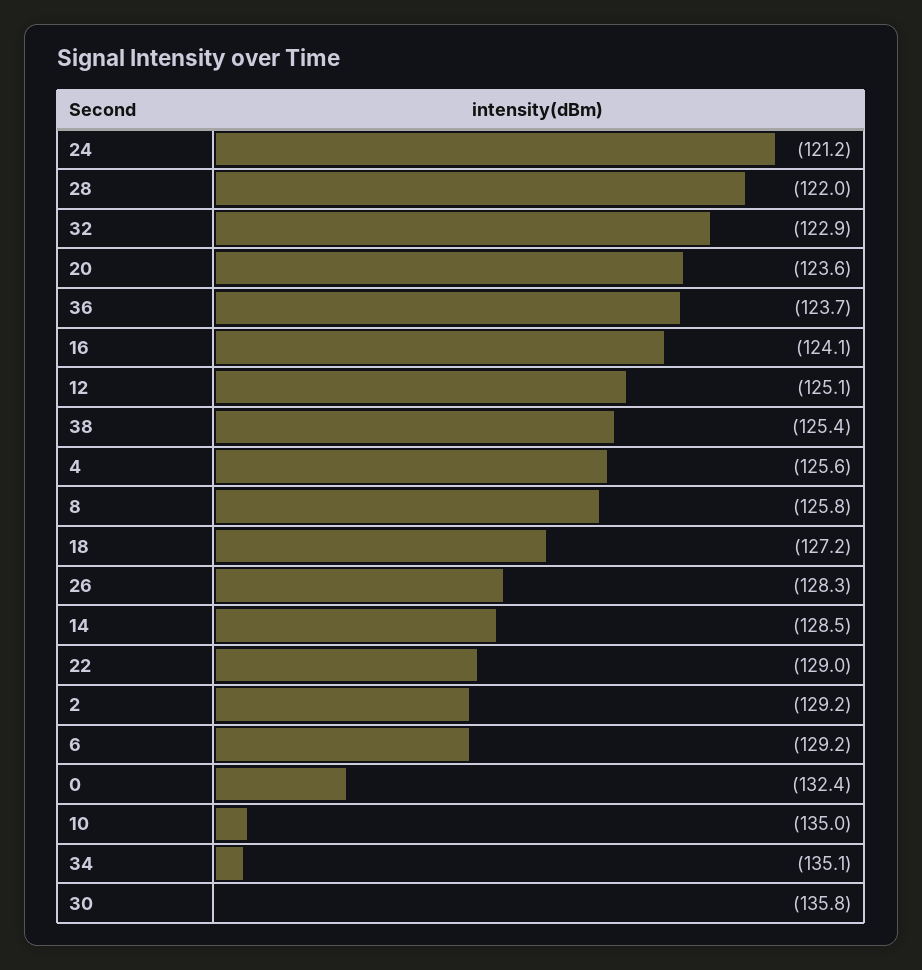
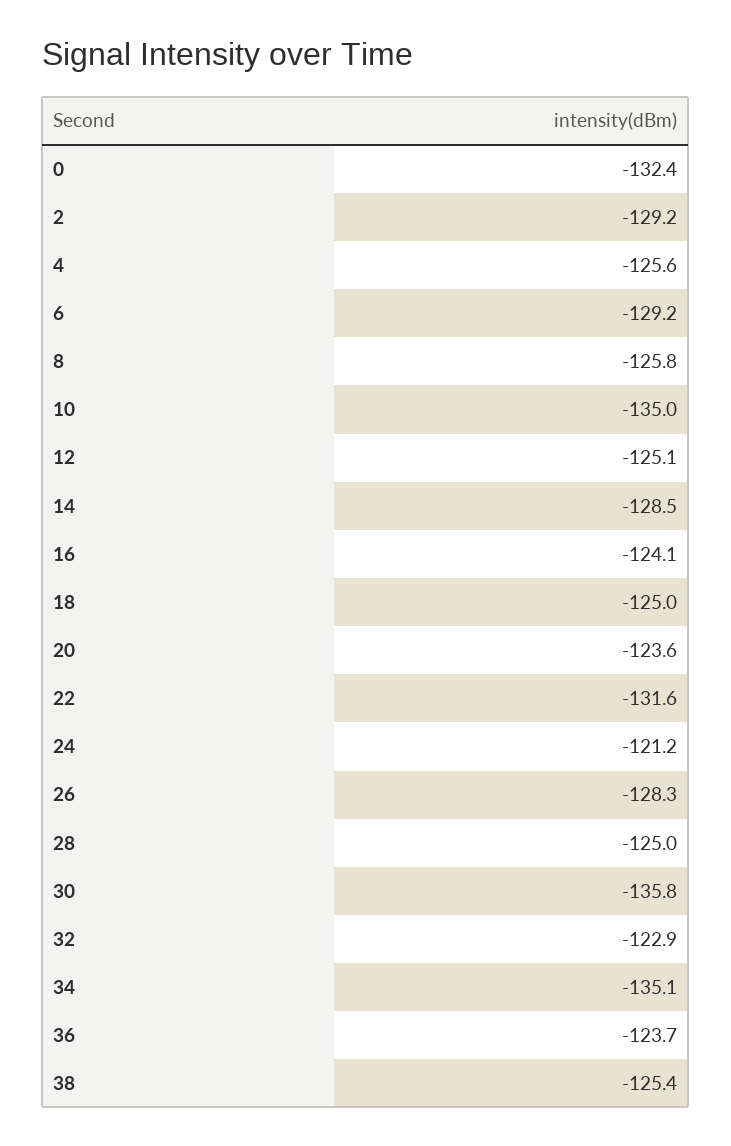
28: -122 -> -125
18: -127.2 -> -125
22: -129 -> -131.6

